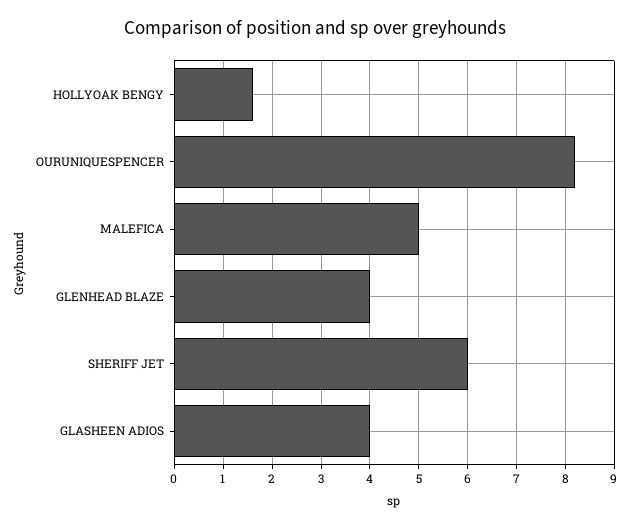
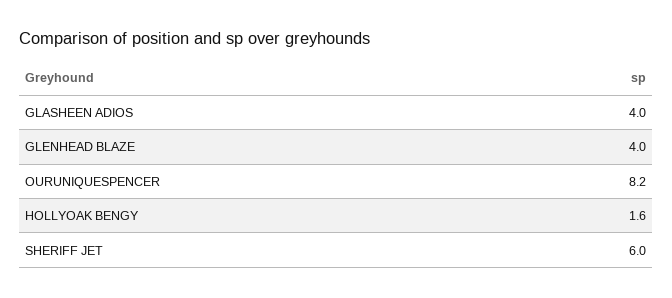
MALEFICA: 5 -> none

